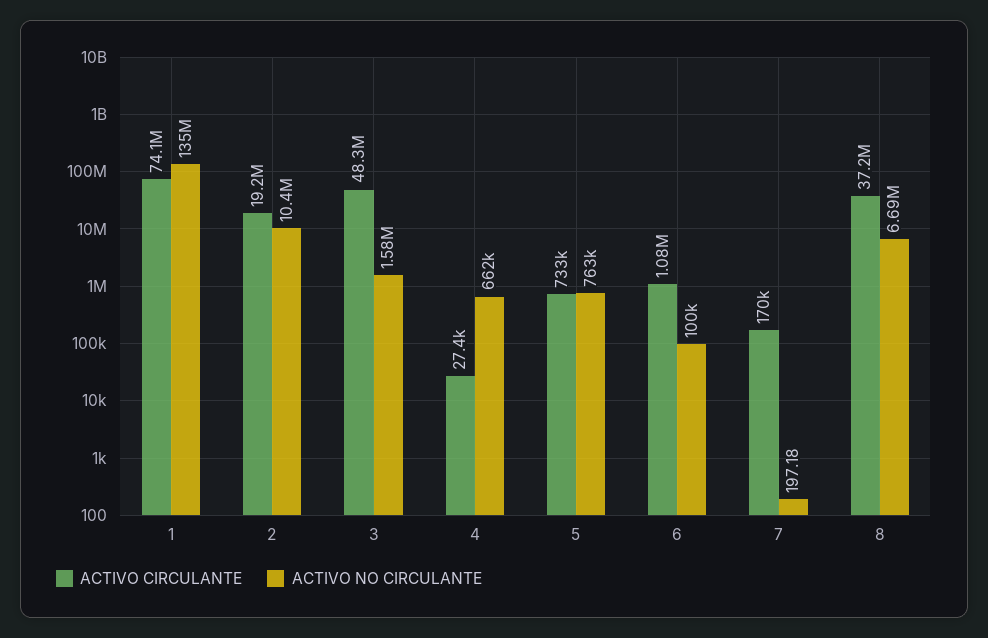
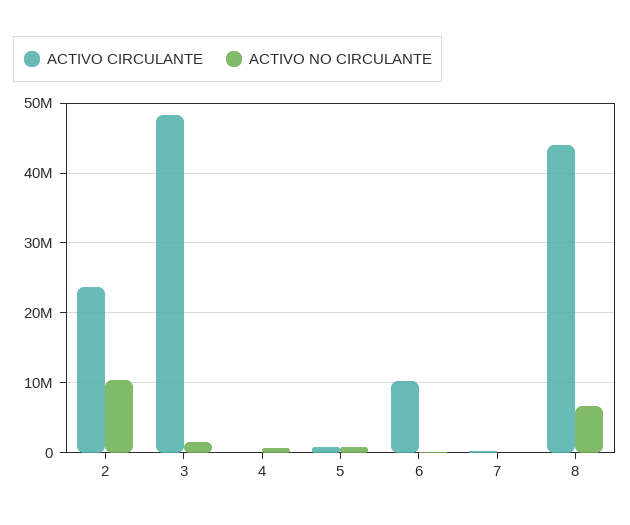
ACTIVO CIRCULANTE, 1: 74100000 -> none
ACTIVO NO CIRCULANTE, 1: 135000000 -> none
ACTIVO CIRCULANTE, 2: 19200000 -> 24000000
ACTIVO CIRCULANTE, 6: 1080000 -> 10000000
ACTIVO CIRCULANTE, 8: 37200000 -> 44000000

